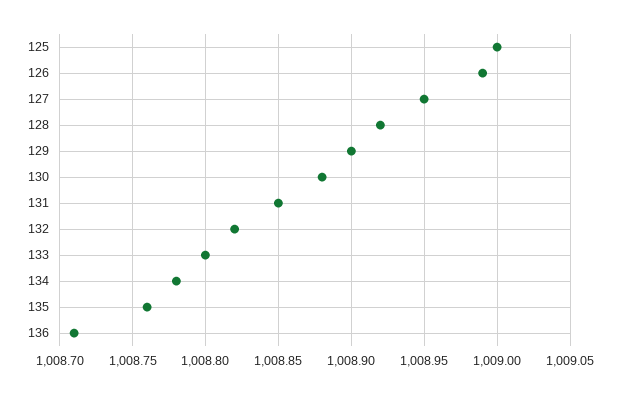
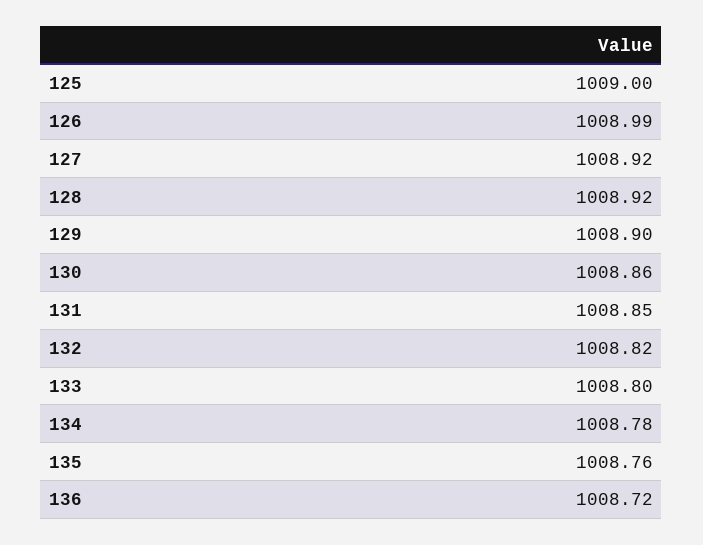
127: 1008.95 -> 1008.92
130: 1008.88 -> 1008.86
136: 1008.71 -> 1008.72

